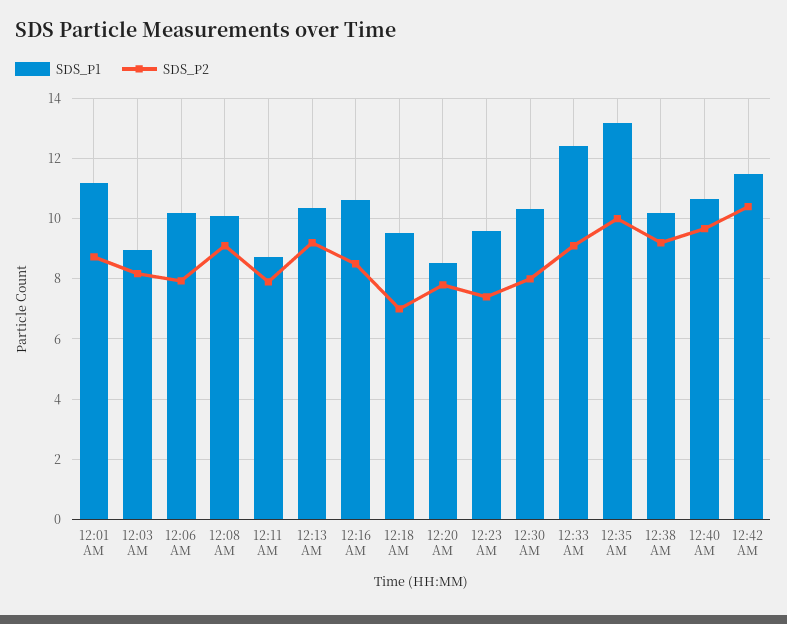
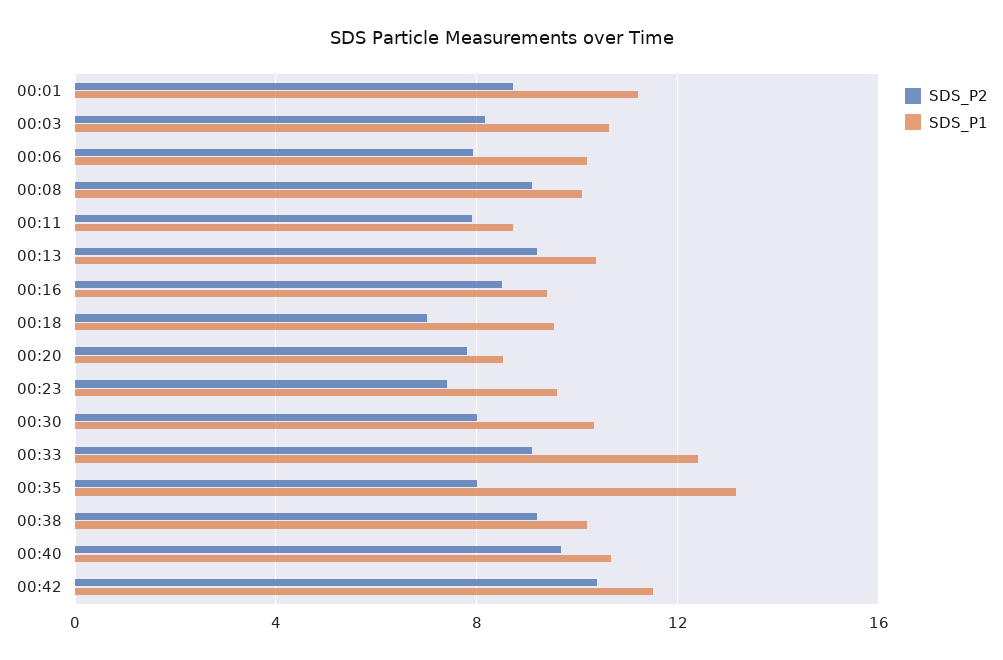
SDS_P1, 12:03 AM: 9 -> 10.5
SDS_P1, 12:16 AM: 10.6 -> 9.5
SDS_P2, 12:35 AM: 10 -> 8

